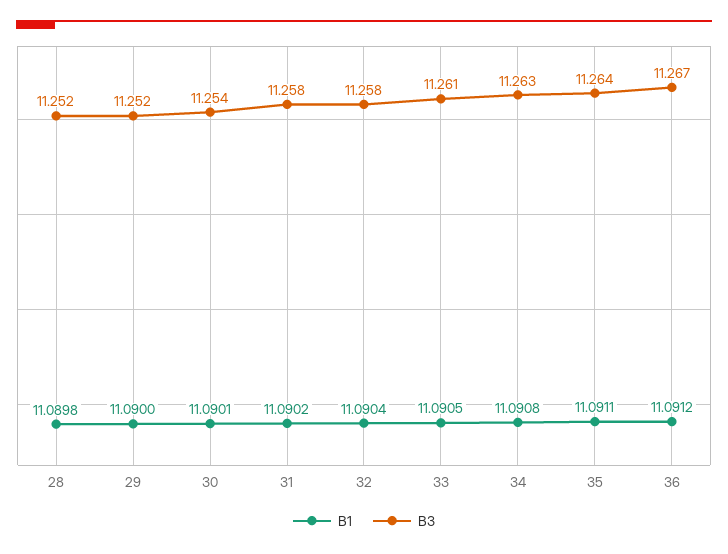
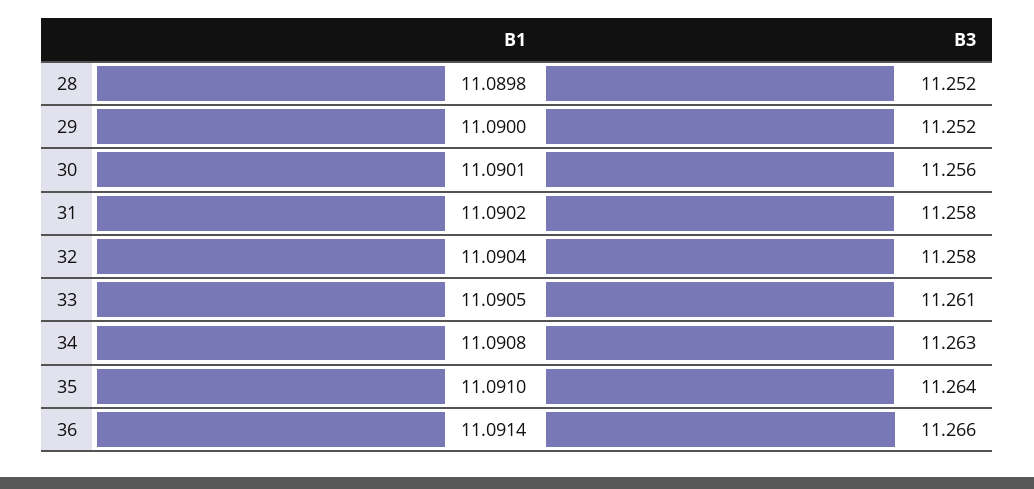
B3, 30: 11.254 -> 11.256
B1, 35: 11.0911 -> 11.091
B1, 36: 11.0912 -> 11.0914
B3, 36: 11.267 -> 11.266

